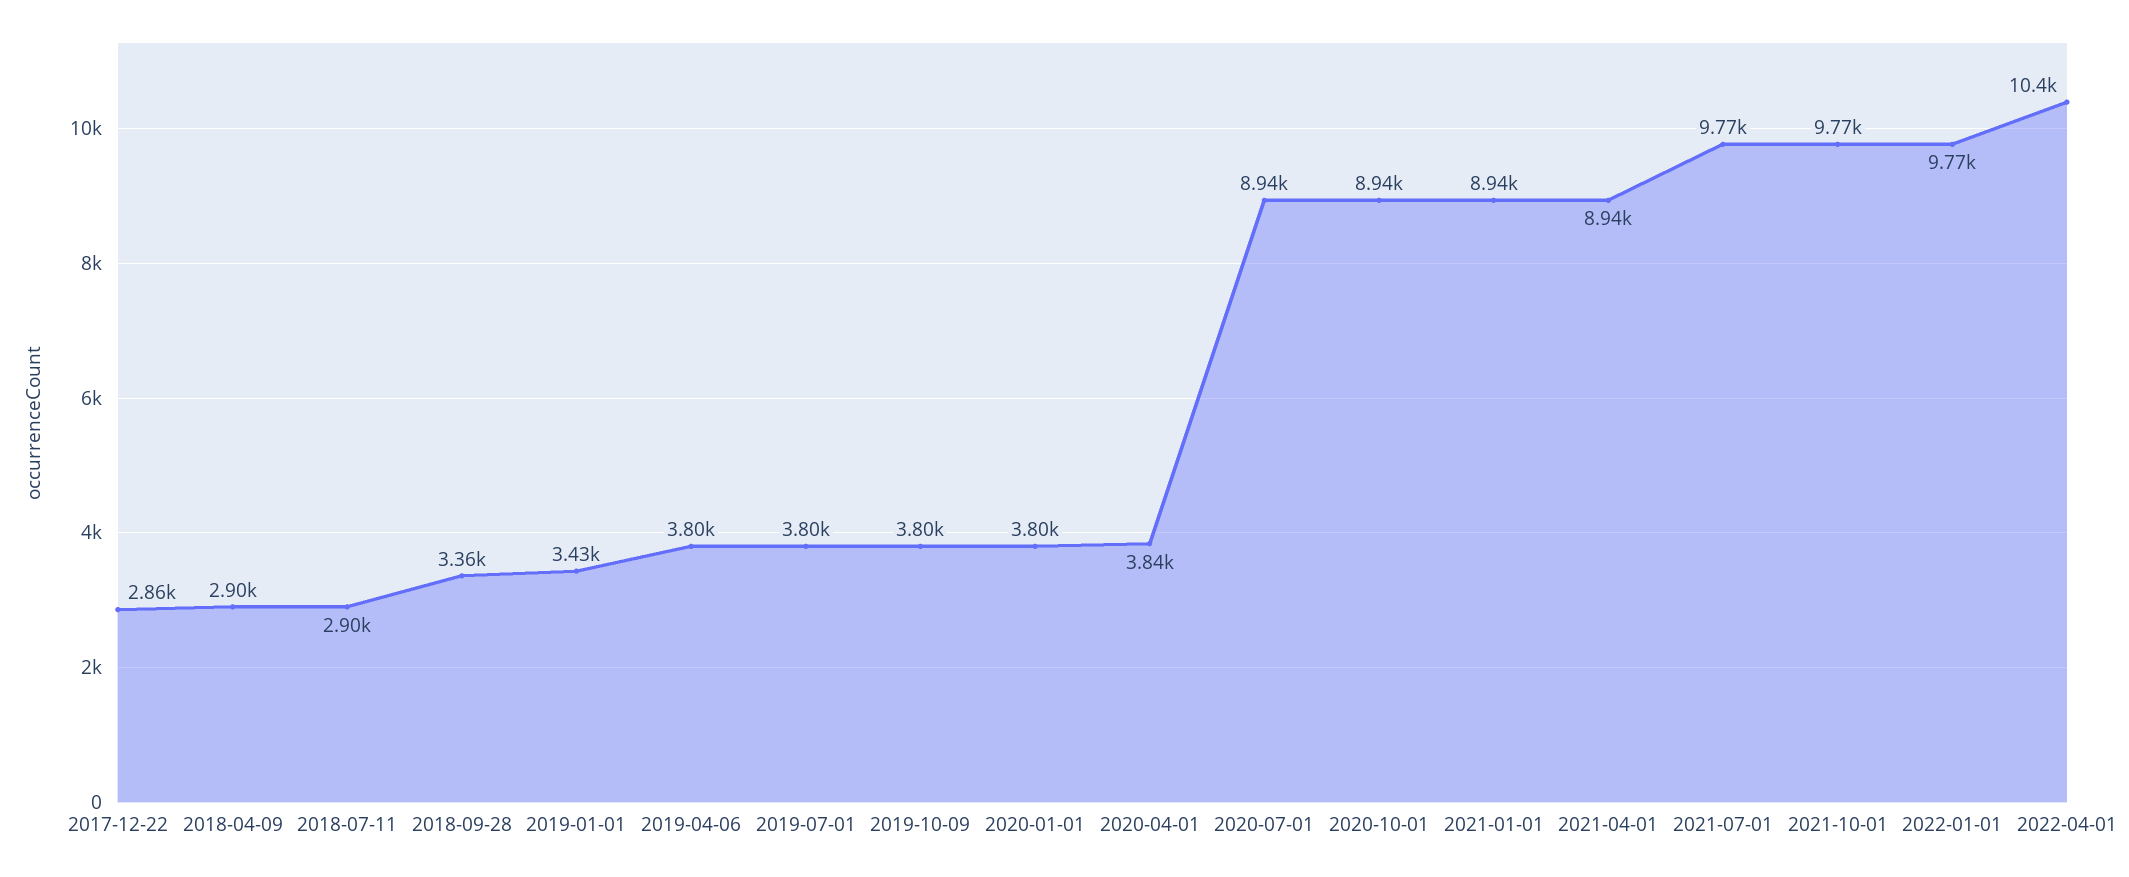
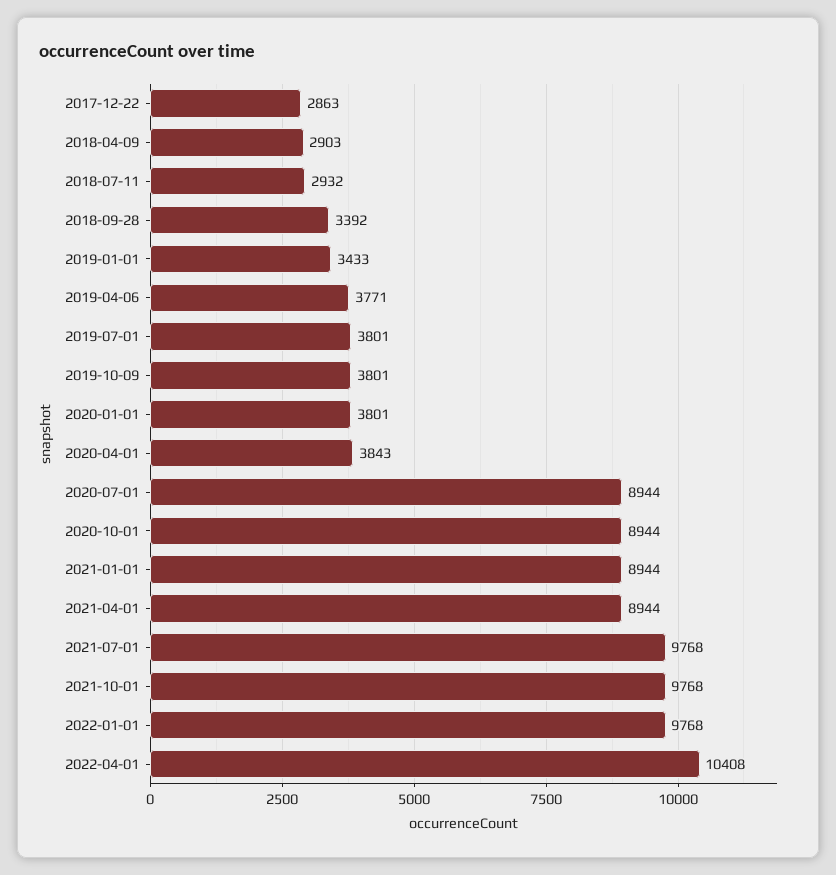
2018-07-11: 2900 -> 2932
2018-09-28: 3360 -> 3392
2019-04-06: 3800 -> 3771

